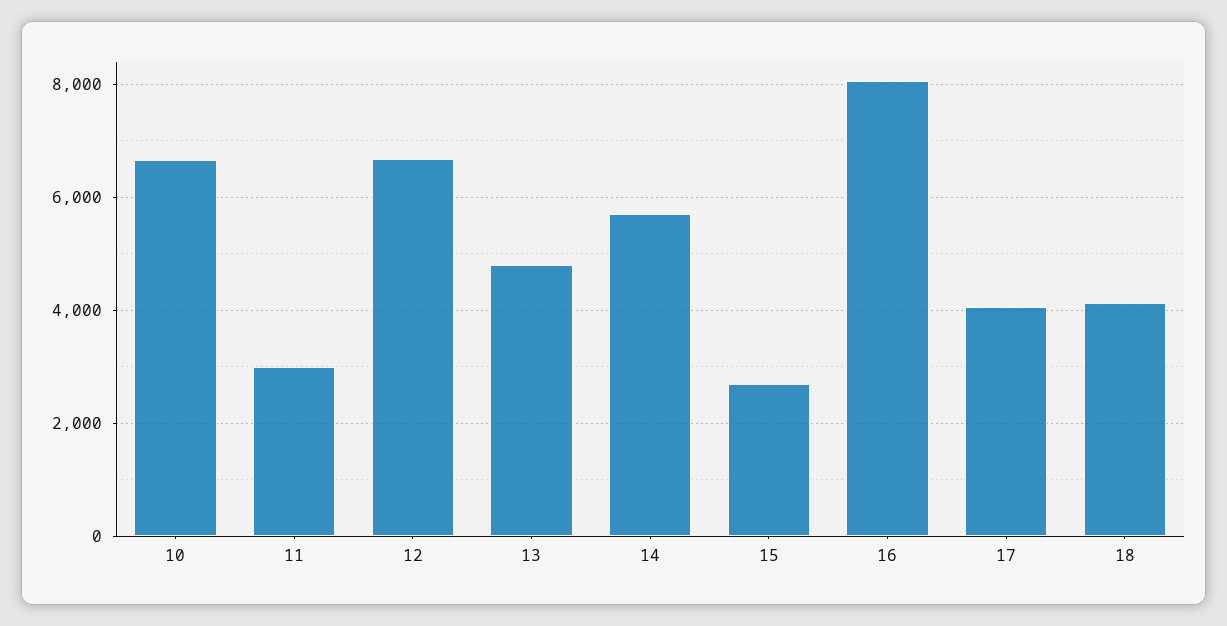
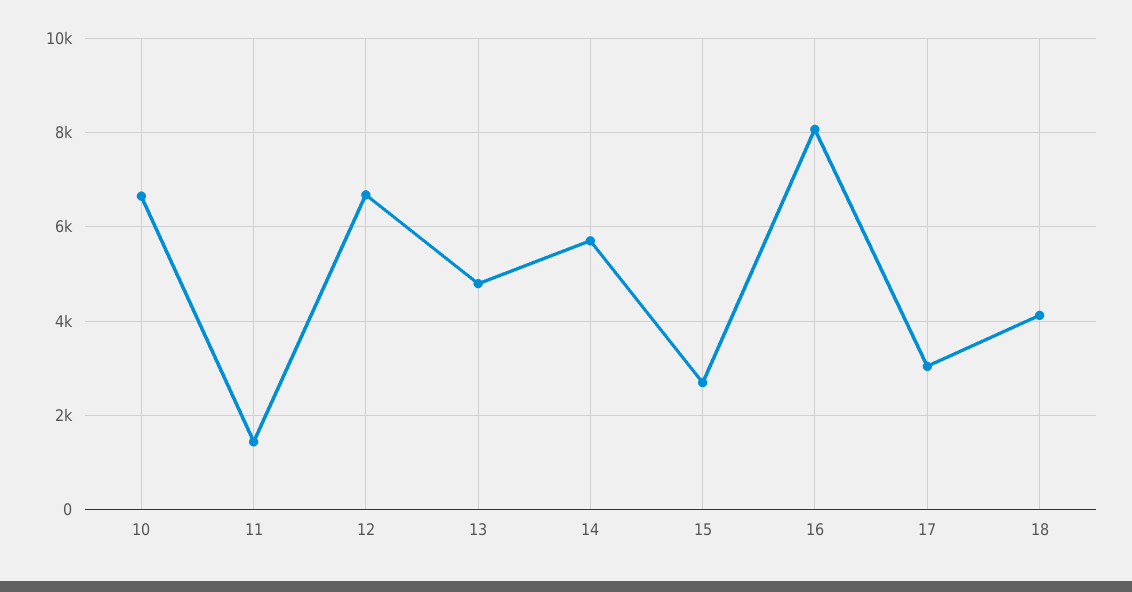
11: 3000 -> 1400
17: 4000 -> 3000

